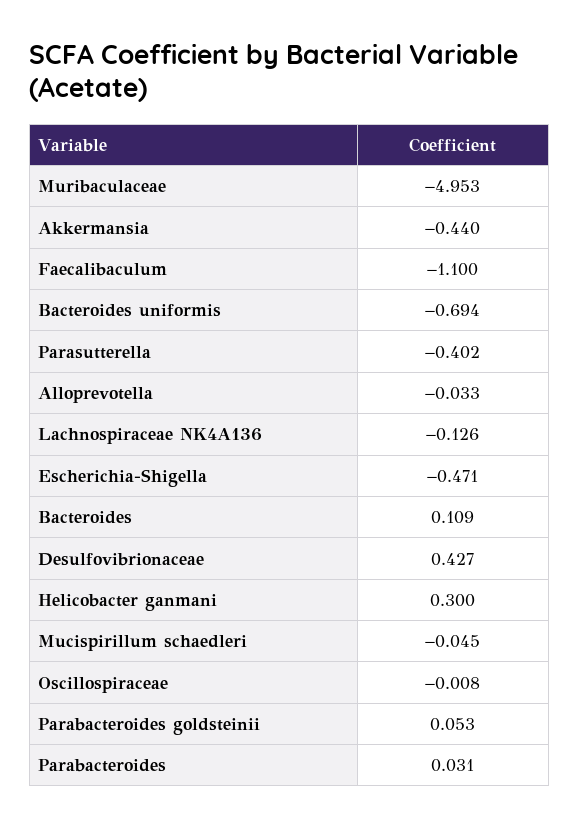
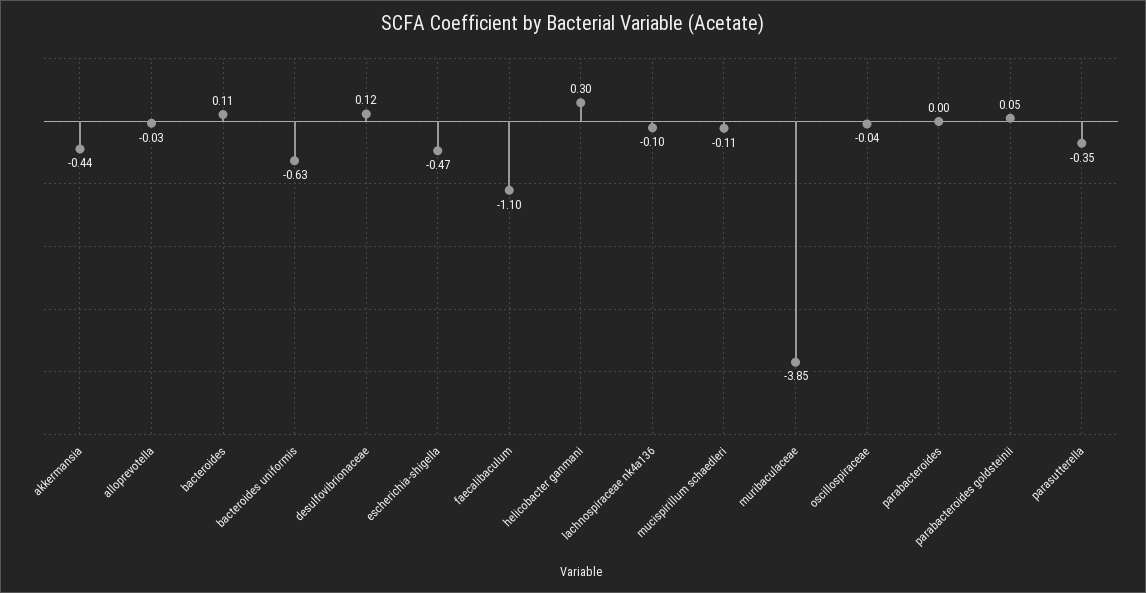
Muribaculaceae: -4.953 -> -3.85
Bacteroides uniformis: -0.694 -> -0.63
Parasutterella: -0.402 -> -0.35
Lachnospiraceae NK4A136: -0.126 -> -0.1
Desulfovibrionaceae: 0.427 -> 0.12
Mucispirillum schaedleri: -0.045 -> -0.11
Oscillospiraceae: -0.008 -> -0.04
Parabacteroides: 0.031 -> 0

